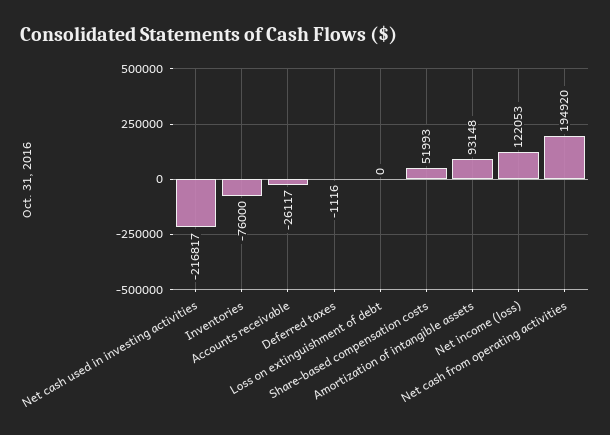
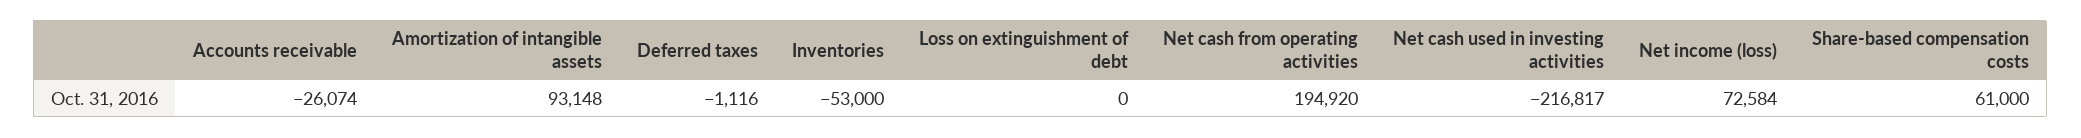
Inventories: -76000 -> -53000
Accounts receivable: -26117 -> -26074
Share-based compensation costs: 51993 -> 61000
Net income (loss): 122053 -> 72584

